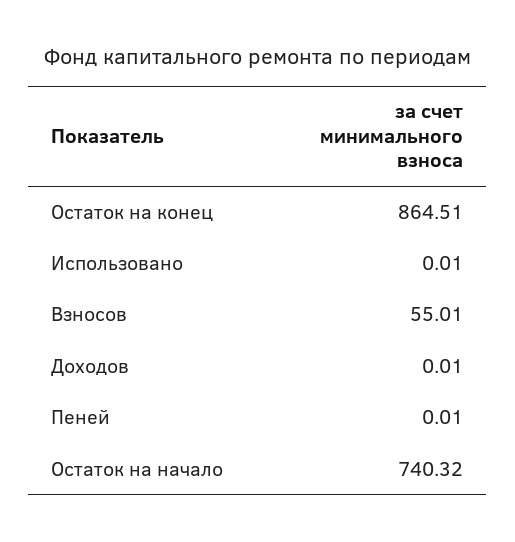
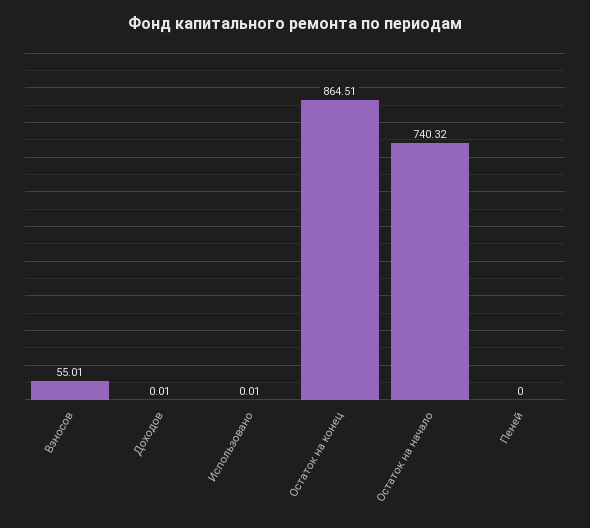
Пеней: 0.01 -> 0

